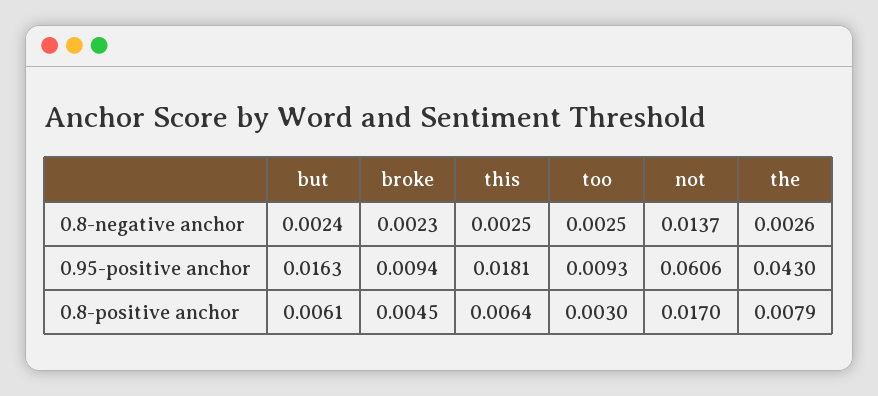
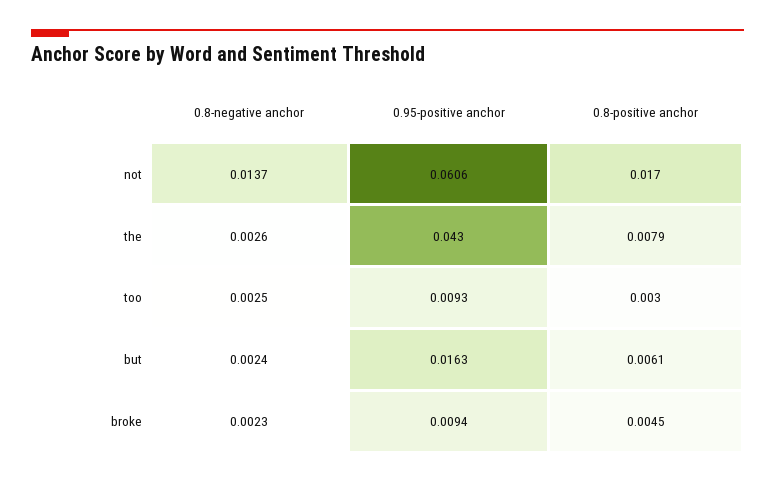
this, 0.8-negative anchor: 0.0025 -> none
this, 0.95-positive anchor: 0.0181 -> none
this, 0.8-positive anchor: 0.0064 -> none

